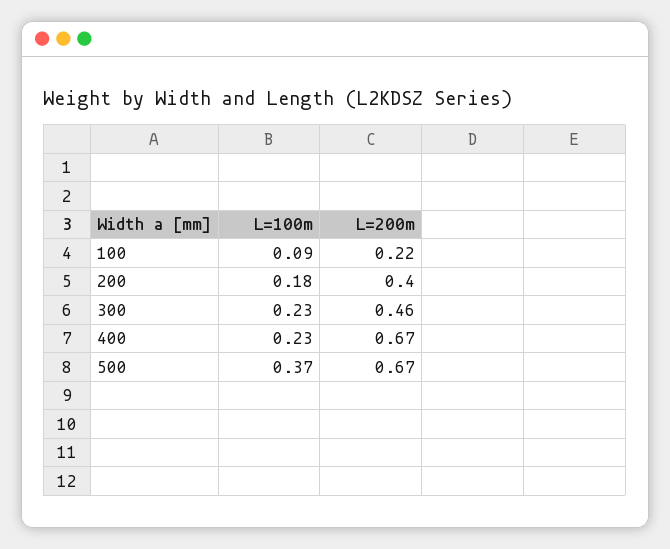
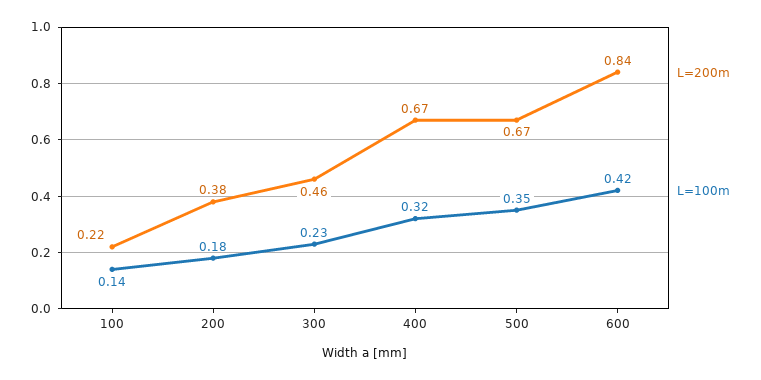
L=100m, 100: 0.09 -> 0.14
L=200m, 200: 0.4 -> 0.38
L=100m, 400: 0.23 -> 0.32
L=100m, 500: 0.37 -> 0.35
L=200m, 600: none -> 0.84
L=100m, 600: none -> 0.42

